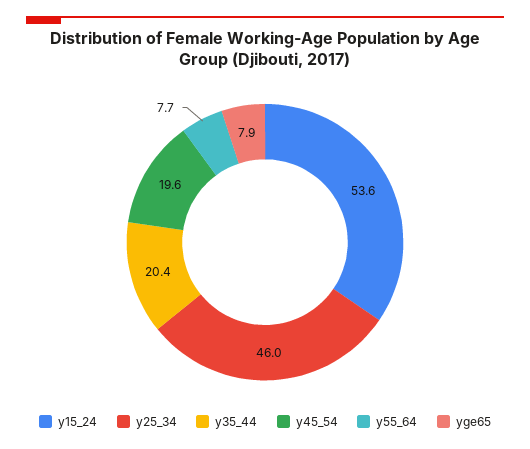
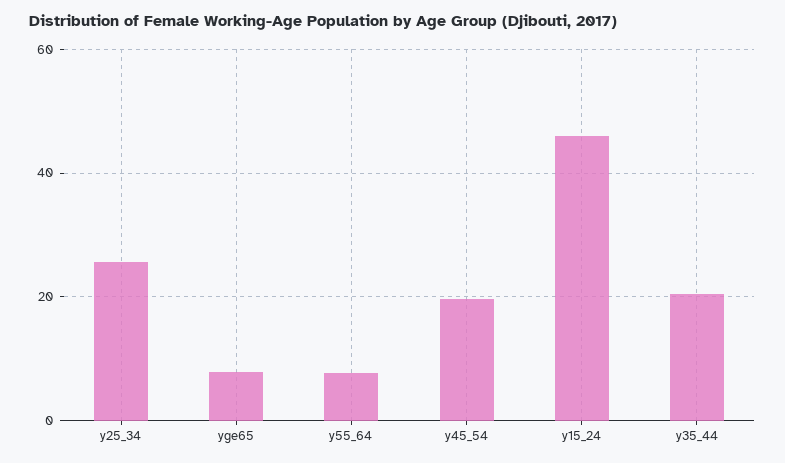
y15_24: 53.6 -> 46
y25_34: 46 -> 26

